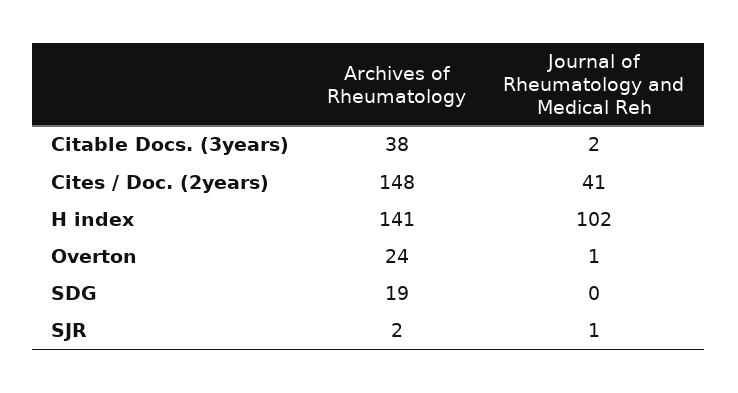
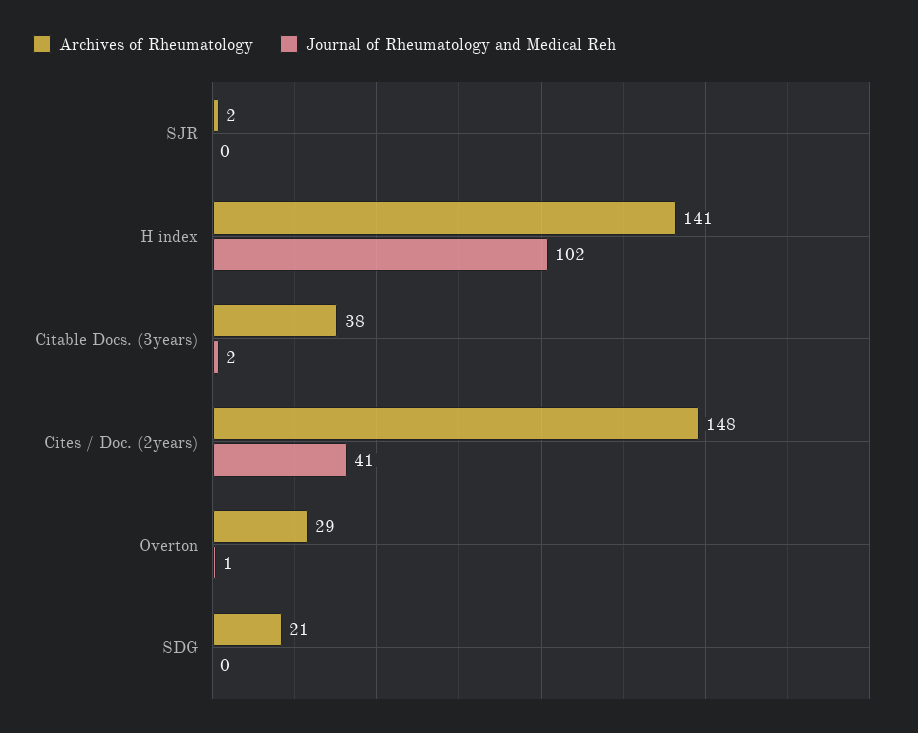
Archives of Rheumatology, Overton: 24 -> 29
Archives of Rheumatology, SDG: 19 -> 21
Journal of Rheumatology and Medical Reh, SJR: 1 -> 0

